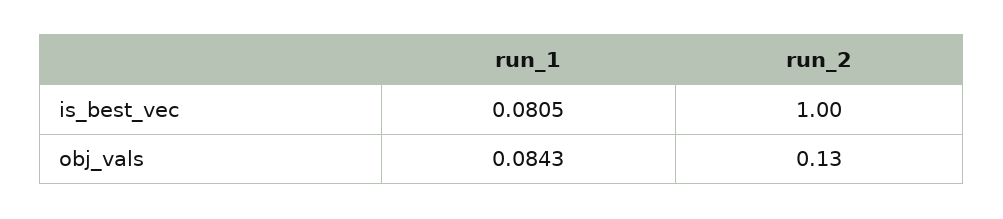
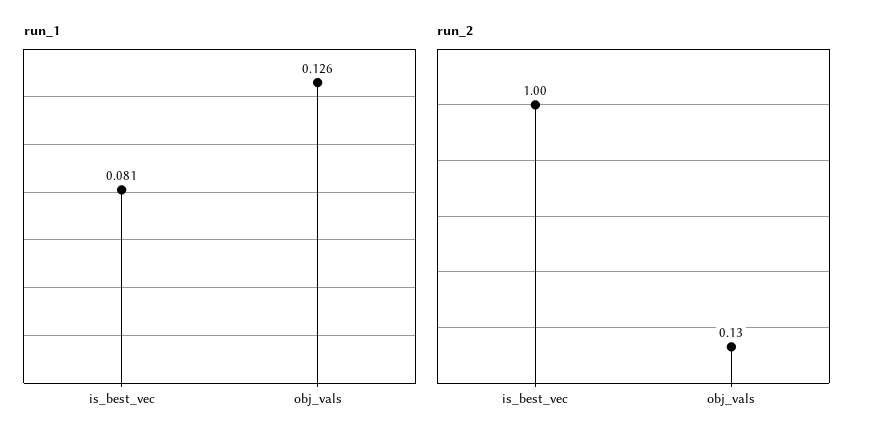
run_1, obj_vals: 0.0843 -> 0.126

